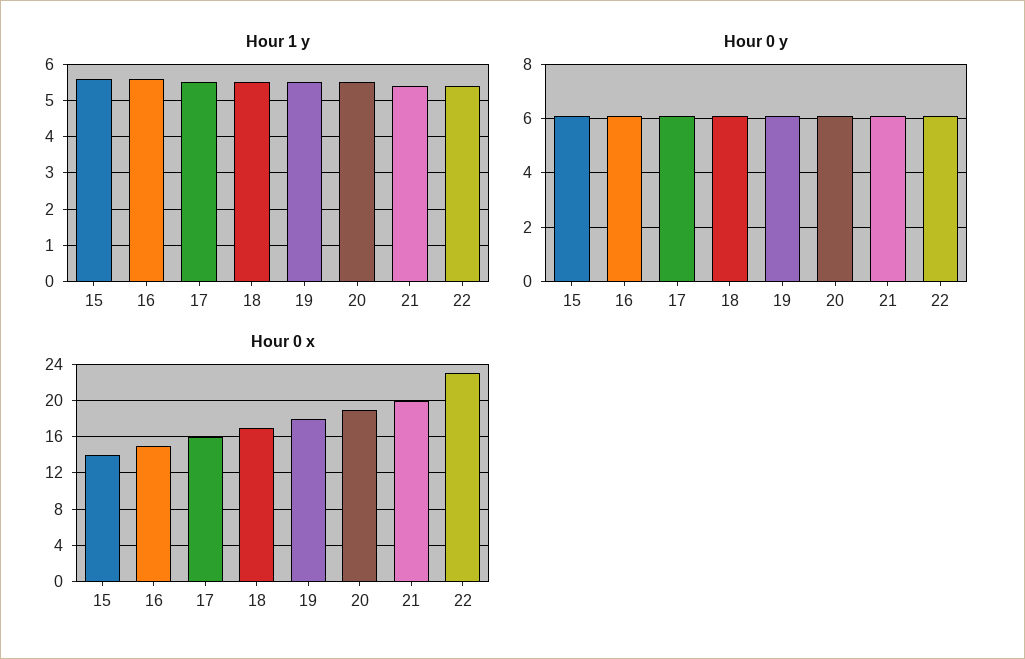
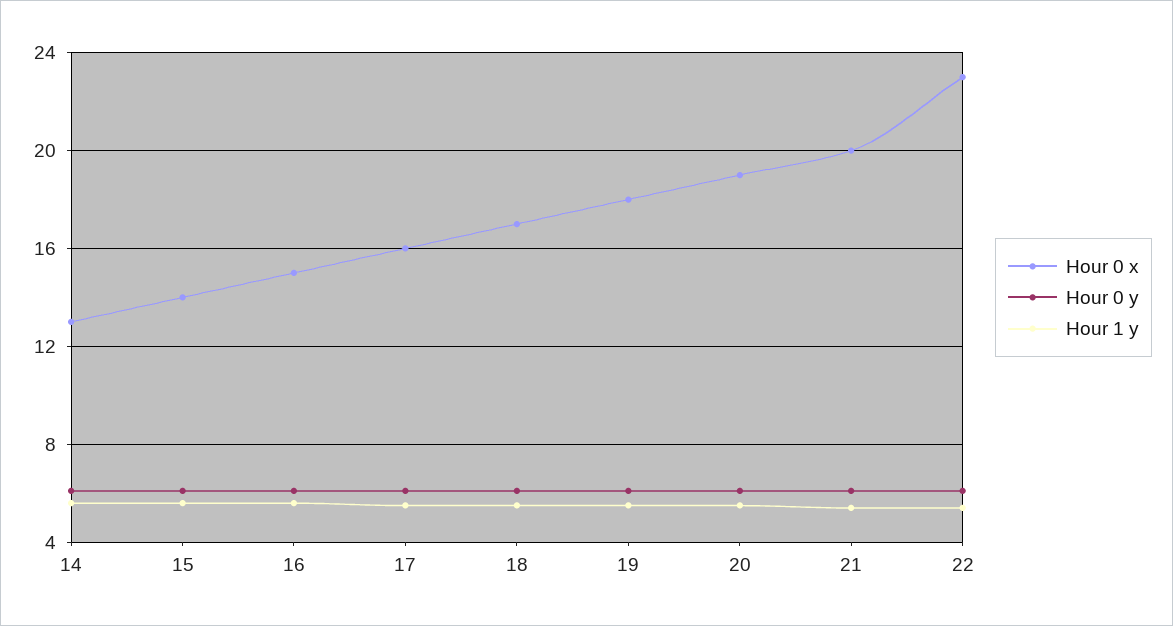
Hour 0 x, 14: none -> 13
Hour 0 y, 14: none -> 6
Hour 1 y, 14: none -> 5.5

